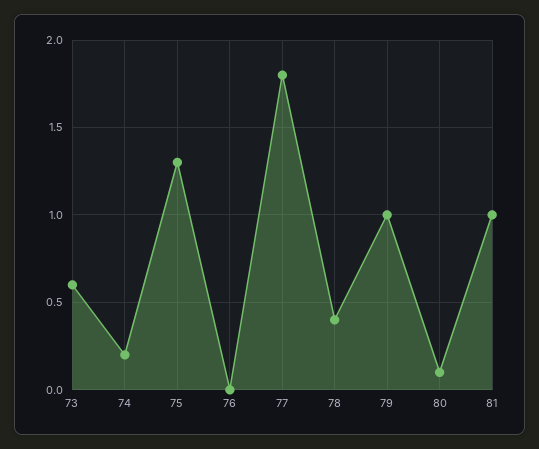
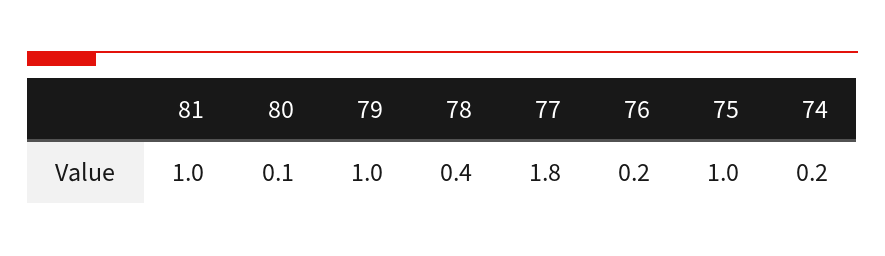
73: 0.6 -> none
75: 1.3 -> 1
76: 0 -> 0.2

